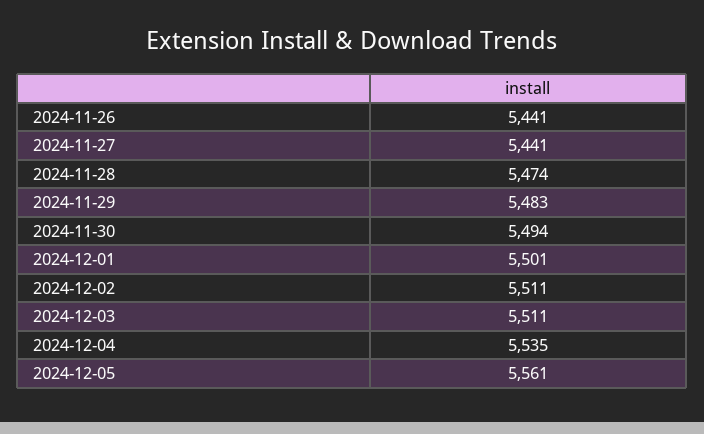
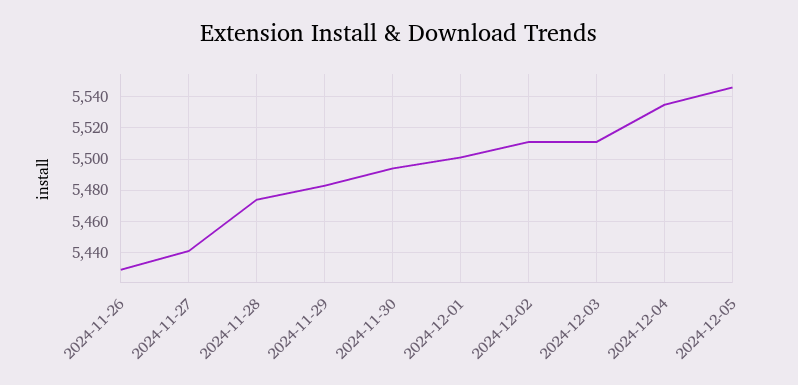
2024-11-26: 5441 -> 5430
2024-12-05: 5561 -> 5545

